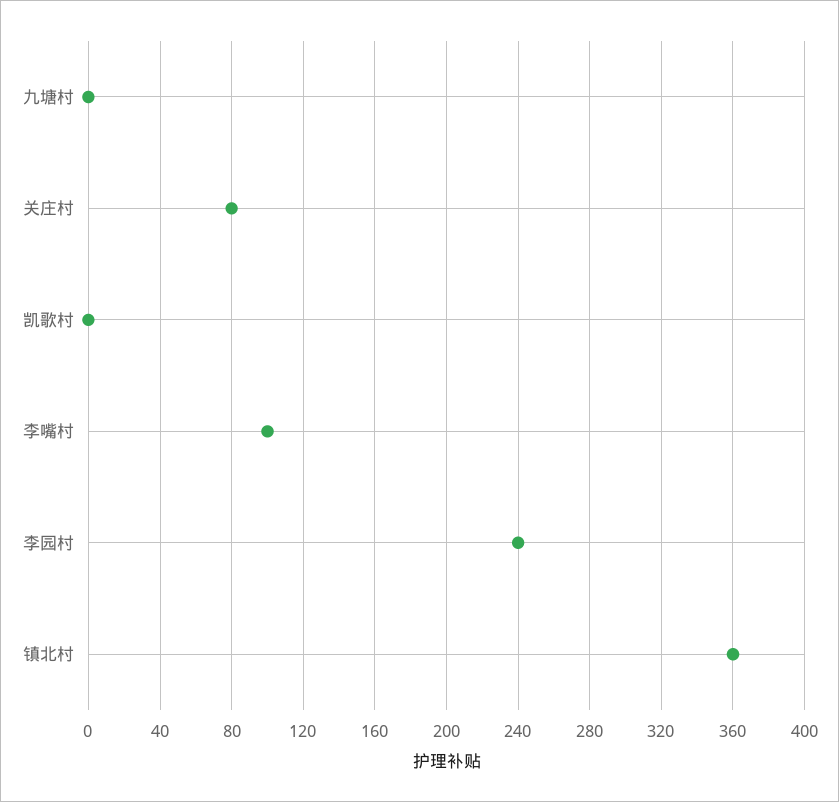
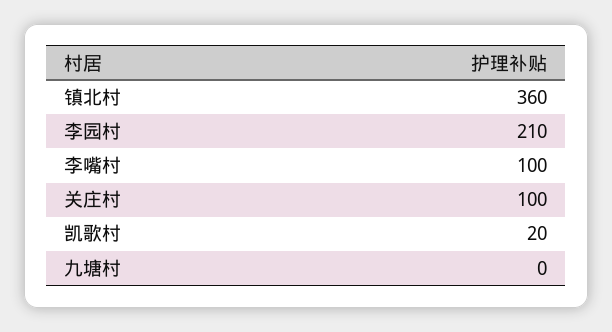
关庄村: 80 -> 100
凯歌村: 0 -> 20
李园村: 240 -> 210

